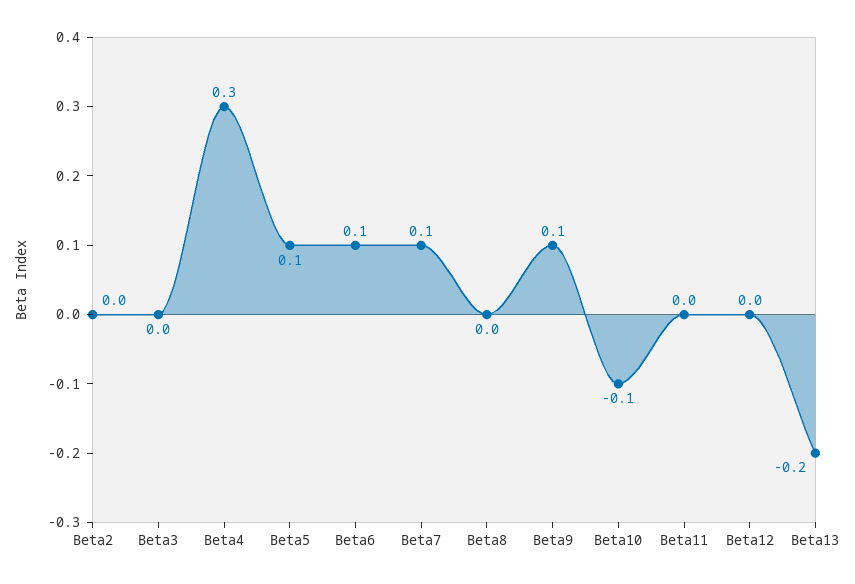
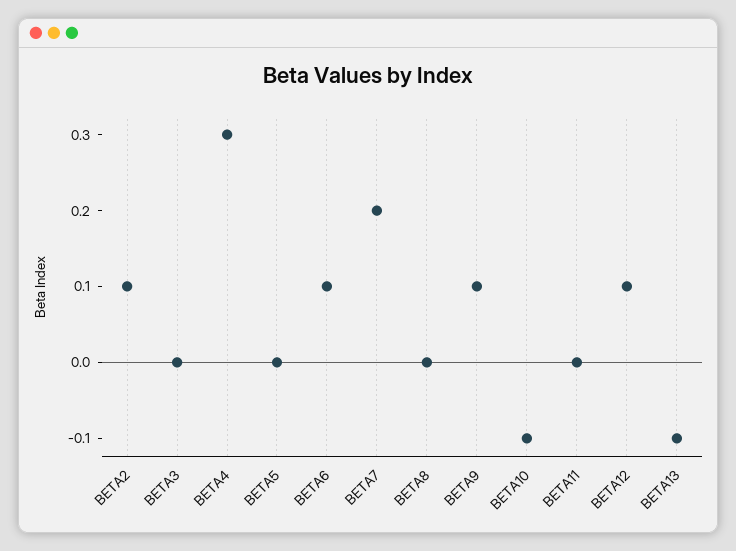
Beta2: 0 -> 0.1
Beta5: 0.1 -> 0
Beta7: 0.1 -> 0.2
Beta12: 0 -> 0.1
Beta13: -0.2 -> -0.1

